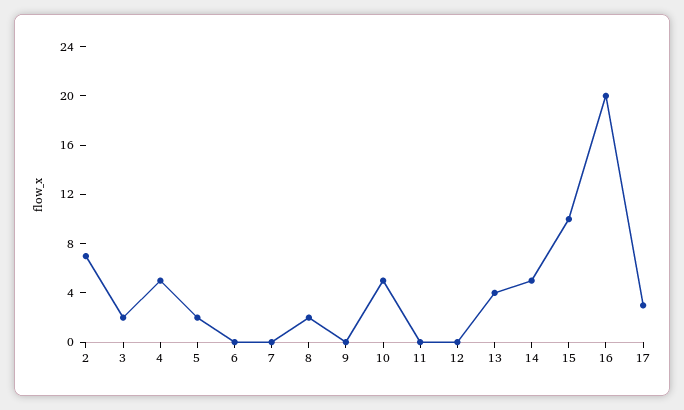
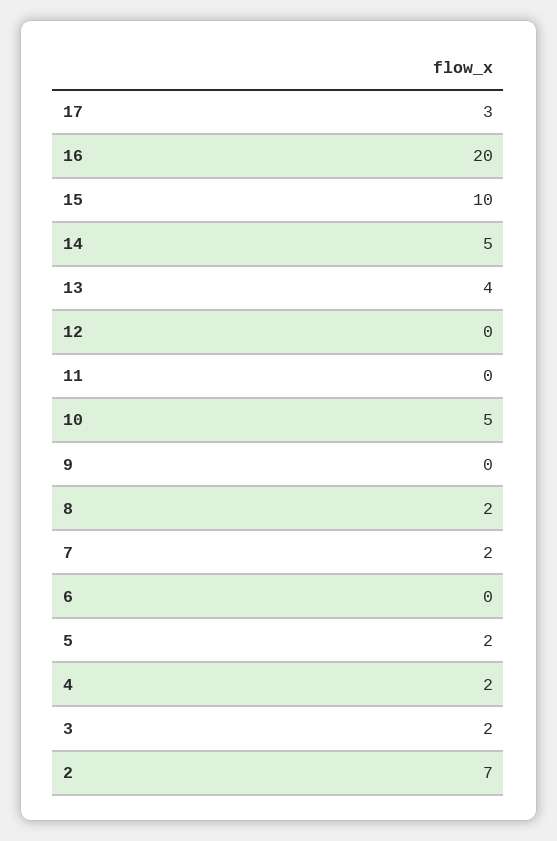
4: 5 -> 2
7: 0 -> 2

